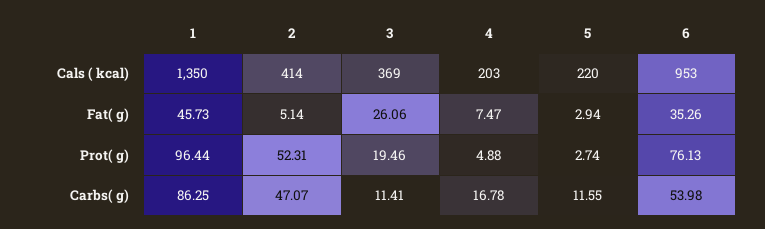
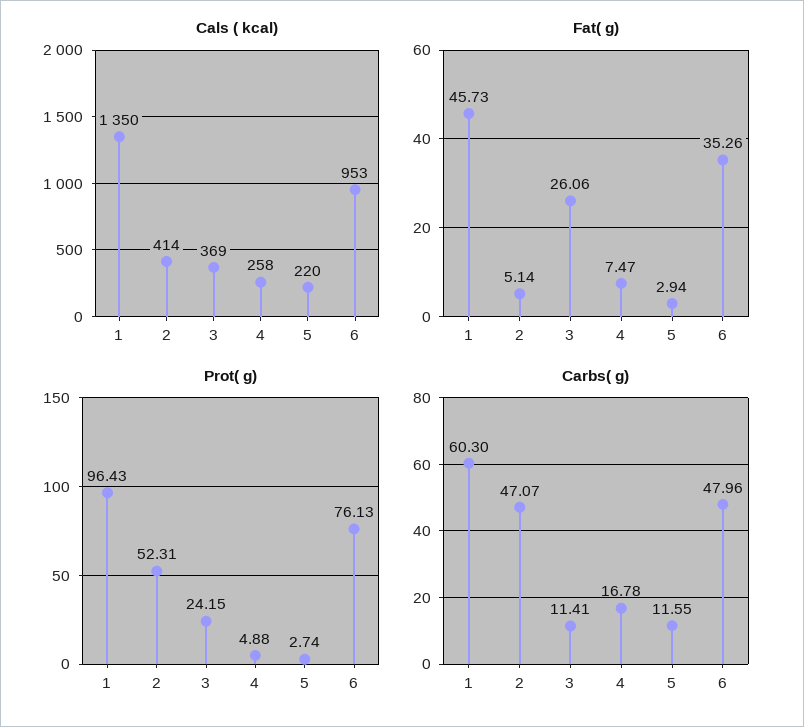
Cals ( kcal), 4: 203 -> 258
Prot( g), 1: 96.44 -> 96.43
Prot( g), 3: 19.46 -> 24.15
Carbs( g), 1: 86.25 -> 60.3
Carbs( g), 6: 53.98 -> 47.96

